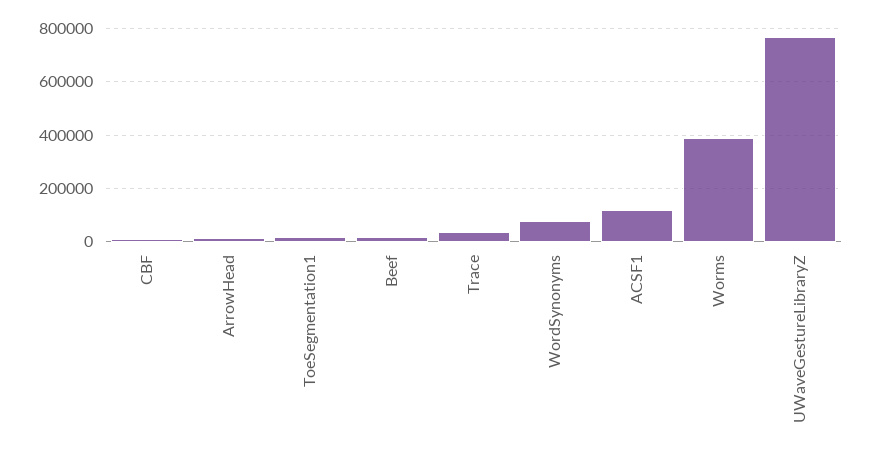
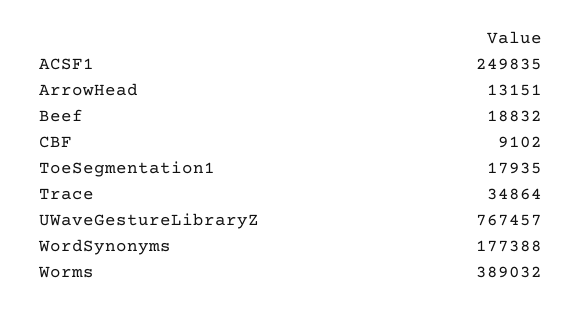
WordSynonyms: 75000 -> 177388
ACSF1: 125000 -> 249835

